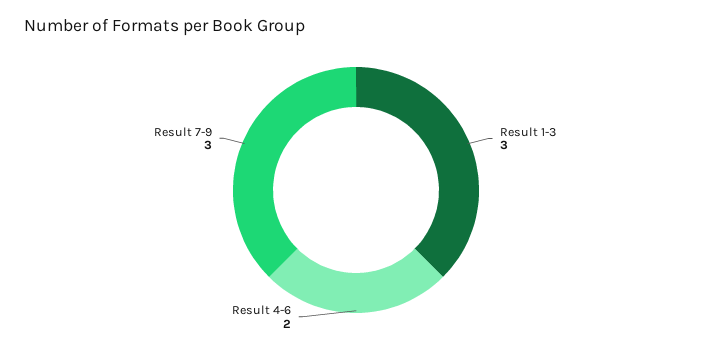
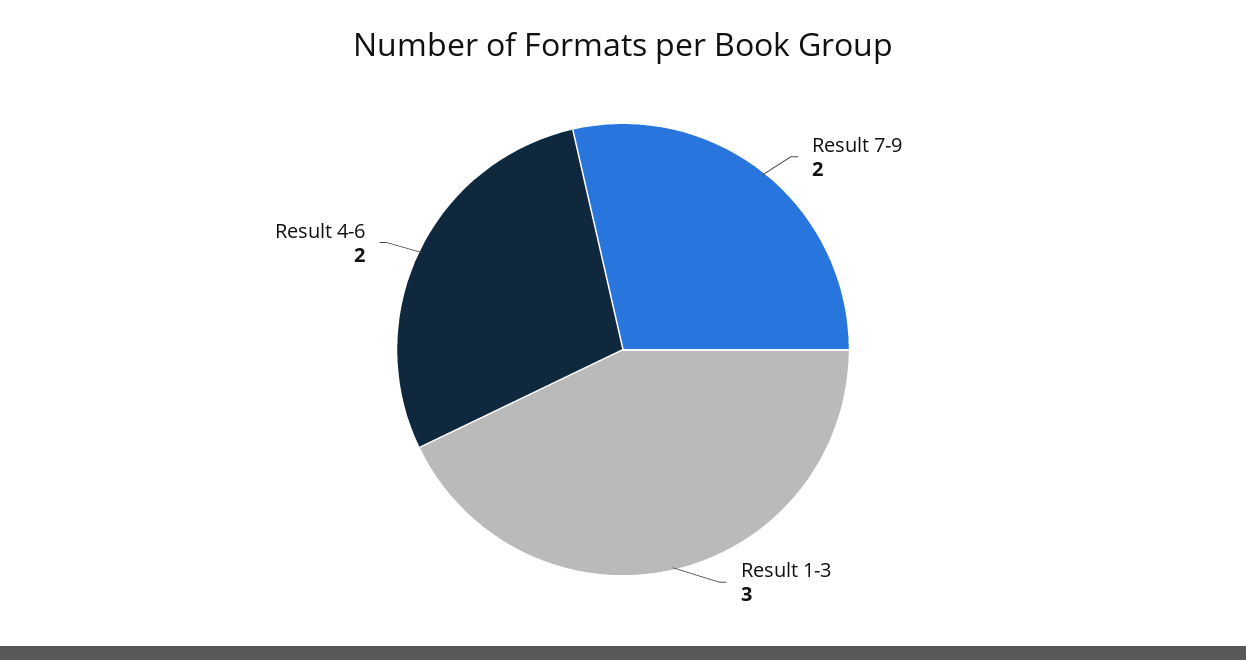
Result 7-9: 3 -> 2

